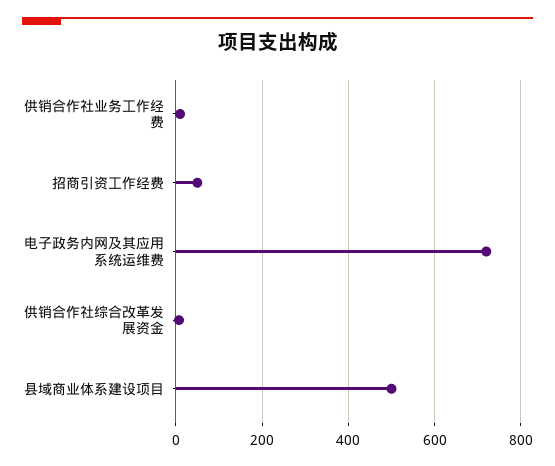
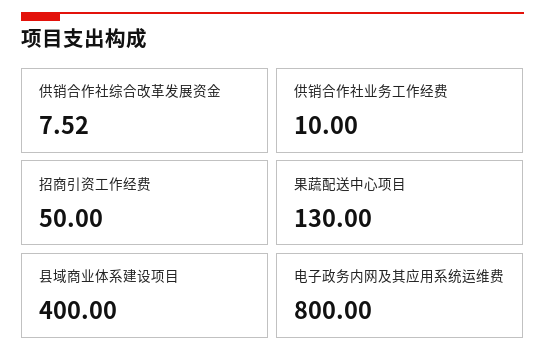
电子政务内网及其应用系统运维费: 720 -> 800
县域商业体系建设项目: 500 -> 400
果蔬配送中心项目: none -> 130

